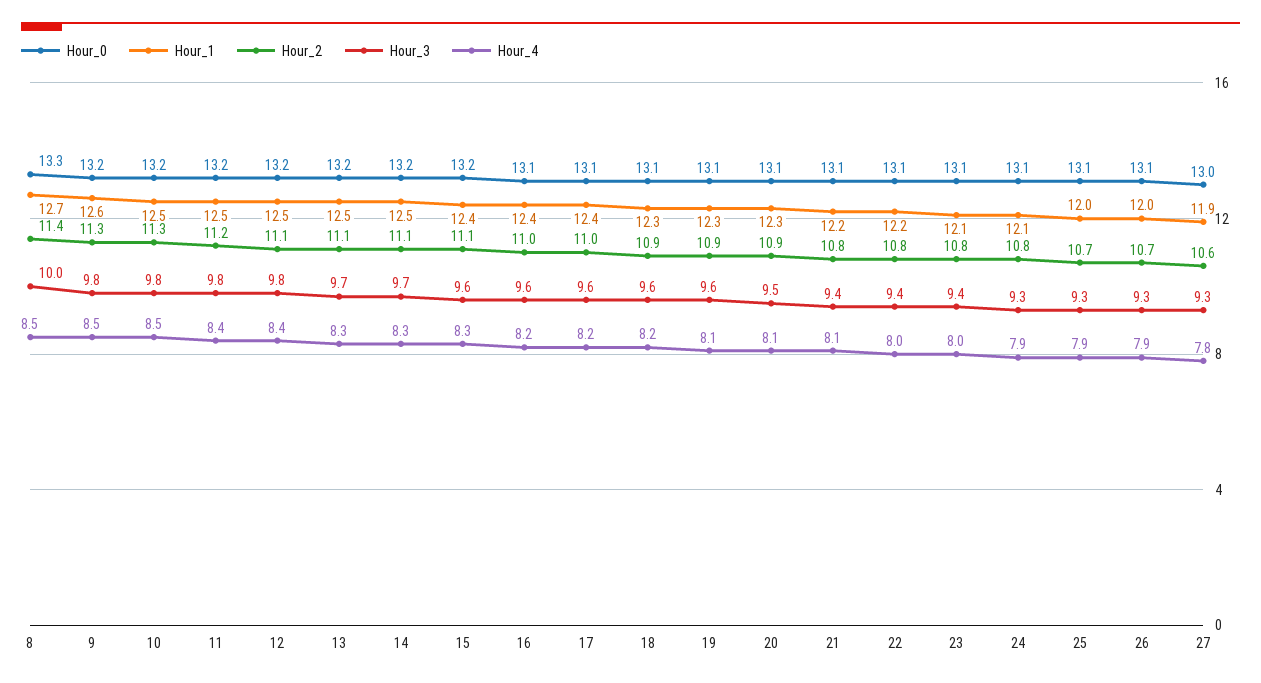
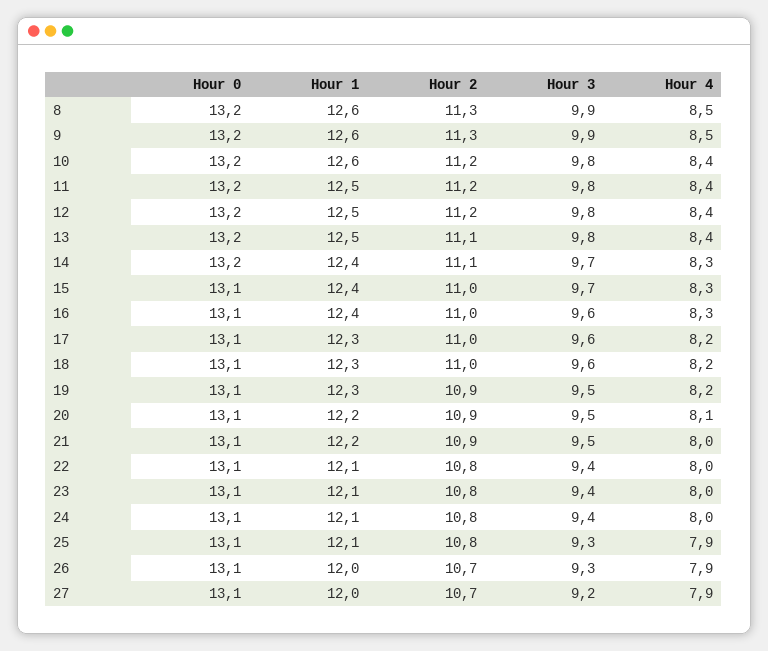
Hour_0, 8: 13.3 -> 13.2
Hour_1, 8: 12.7 -> 12.6
Hour_2, 8: 11.4 -> 11.3
Hour_3, 8: 10 -> 9.9
Hour_3, 9: 9.8 -> 9.9
Hour_1, 10: 12.5 -> 12.6
Hour_2, 10: 11.3 -> 11.2
Hour_4, 10: 8.5 -> 8.4
Hour_2, 12: 11.1 -> 11.2
Hour_3, 13: 9.7 -> 9.8
Hour_4, 13: 8.3 -> 8.4
Hour_1, 14: 12.5 -> 12.4
Hour_0, 15: 13.2 -> 13.1
Hour_2, 15: 11.1 -> 11
Hour_3, 15: 9.6 -> 9.7
Hour_4, 16: 8.2 -> 8.3
Hour_1, 17: 12.4 -> 12.3
Hour_2, 18: 10.9 -> 11
Hour_3, 19: 9.6 -> 9.5
Hour_4, 19: 8.1 -> 8.2
Hour_1, 20: 12.3 -> 12.2
Hour_2, 21: 10.8 -> 10.9
Hour_3, 21: 9.4 -> 9.5
Hour_4, 21: 8.1 -> 8
Hour_1, 22: 12.2 -> 12.1
Hour_3, 24: 9.3 -> 9.4
Hour_4, 24: 7.9 -> 8
Hour_1, 25: 12 -> 12.1
Hour_2, 25: 10.7 -> 10.8
Hour_0, 27: 13 -> 13.1
Hour_1, 27: 11.9 -> 12
Hour_2, 27: 10.6 -> 10.7
Hour_3, 27: 9.3 -> 9.2
Hour_4, 27: 7.8 -> 7.9

